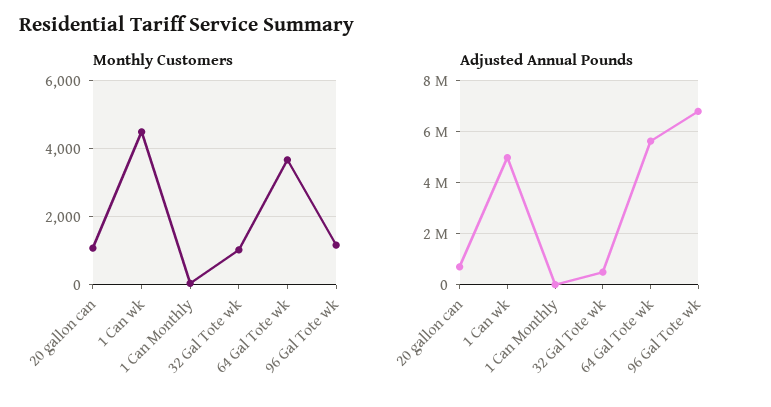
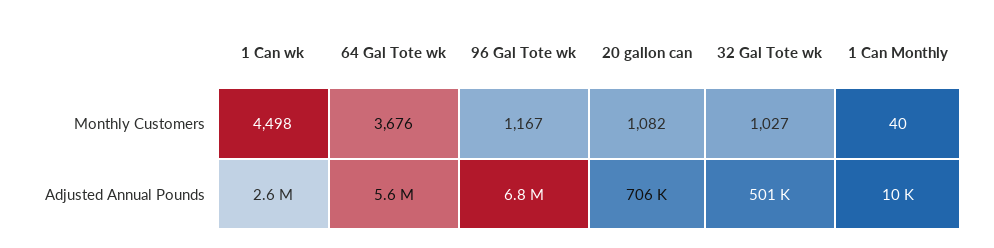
Adjusted Annual Pounds, 1 Can wk: 5000000 -> 2600000

